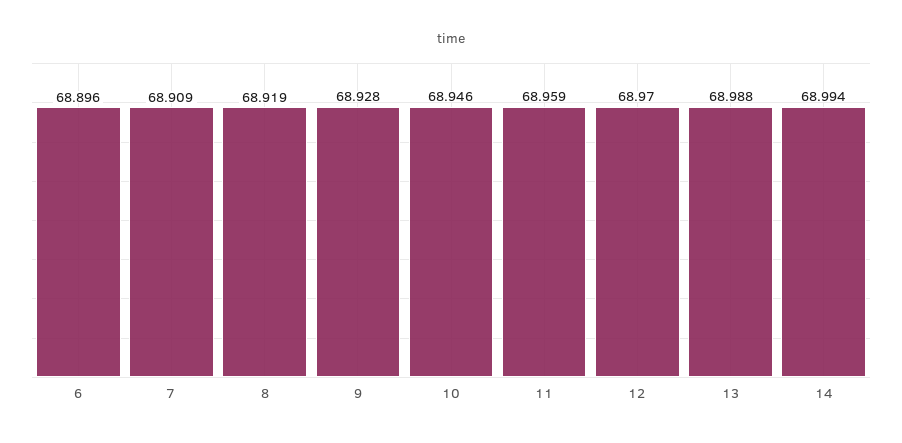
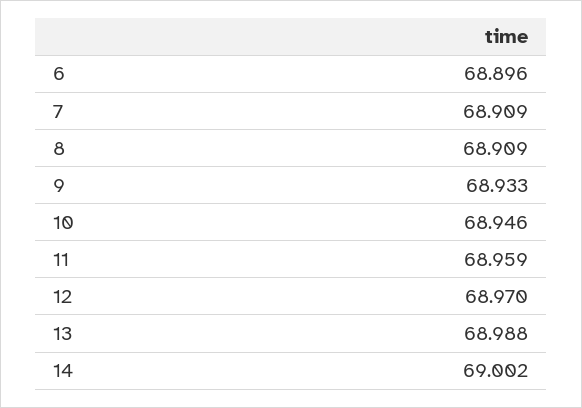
8: 68.919 -> 68.909
9: 68.928 -> 68.933
14: 68.994 -> 69.002

